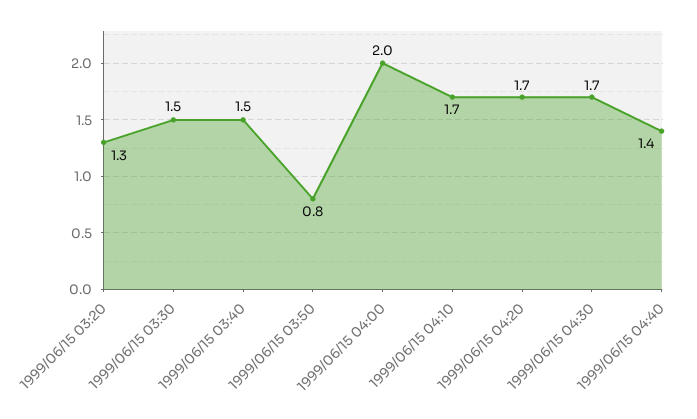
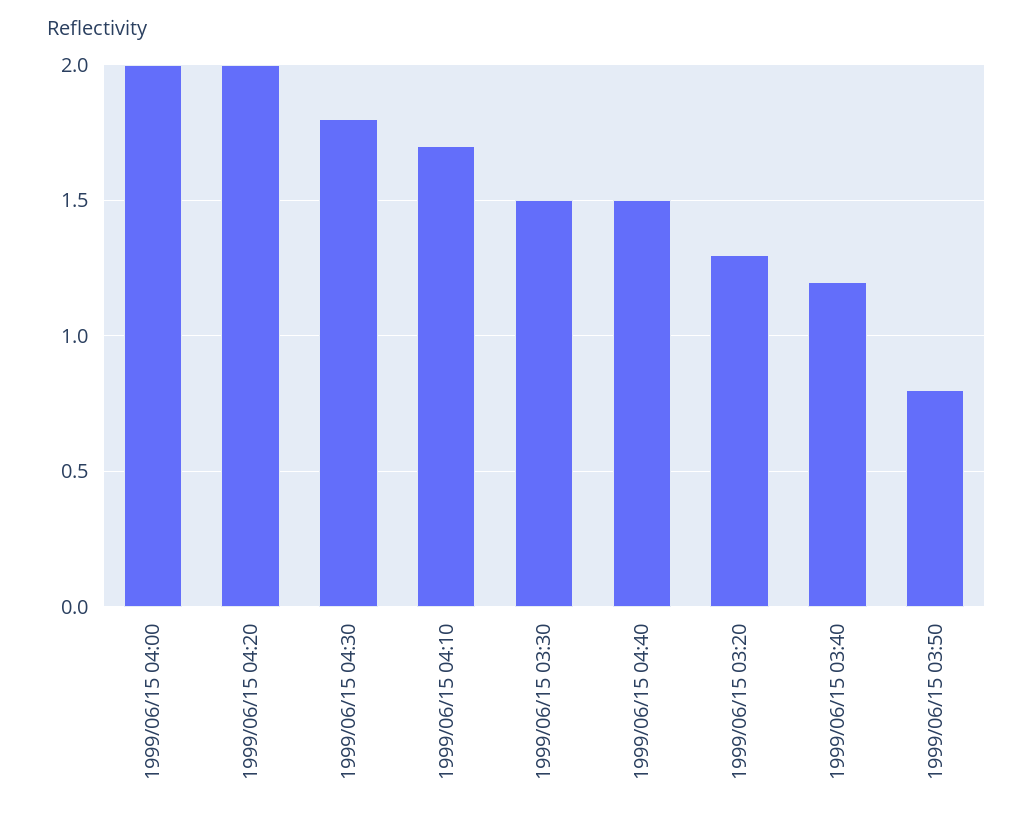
1999/06/15 03:40: 1.5 -> 1.2
1999/06/15 04:20: 1.7 -> 2
1999/06/15 04:30: 1.7 -> 1.8
1999/06/15 04:40: 1.4 -> 1.5

